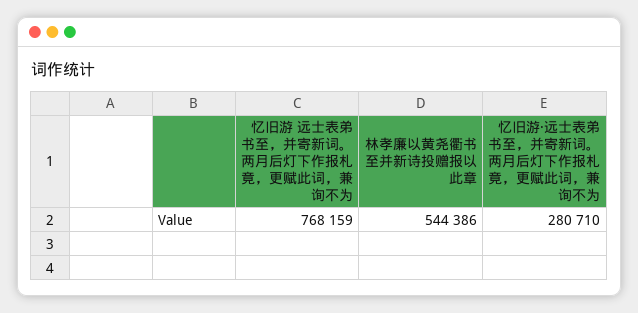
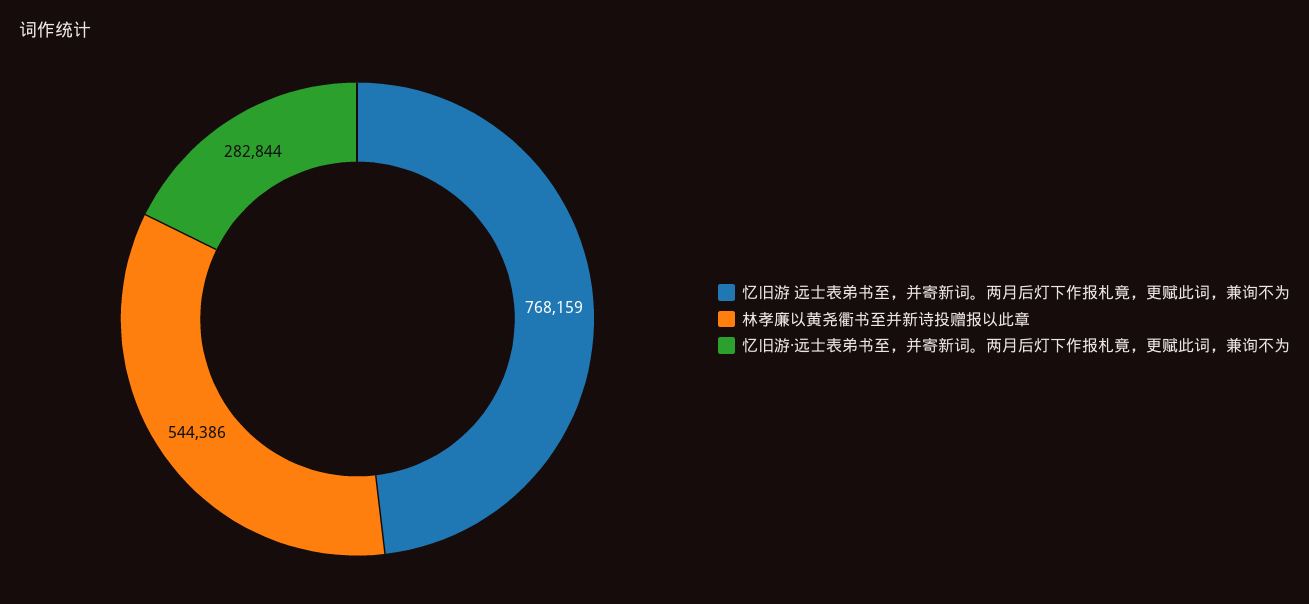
忆旧游·远士表弟书至，并寄新词。两月后灯下作报札竟，更赋此词，兼询不为: 280710 -> 282844

